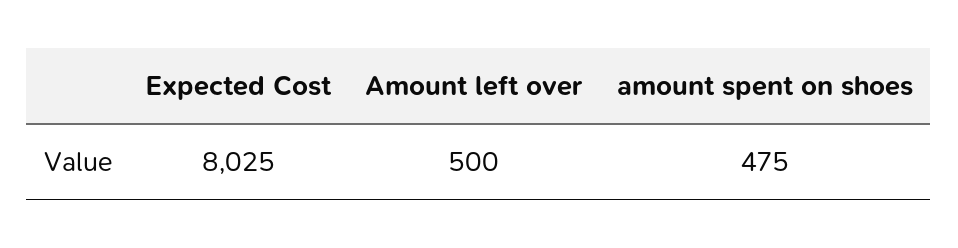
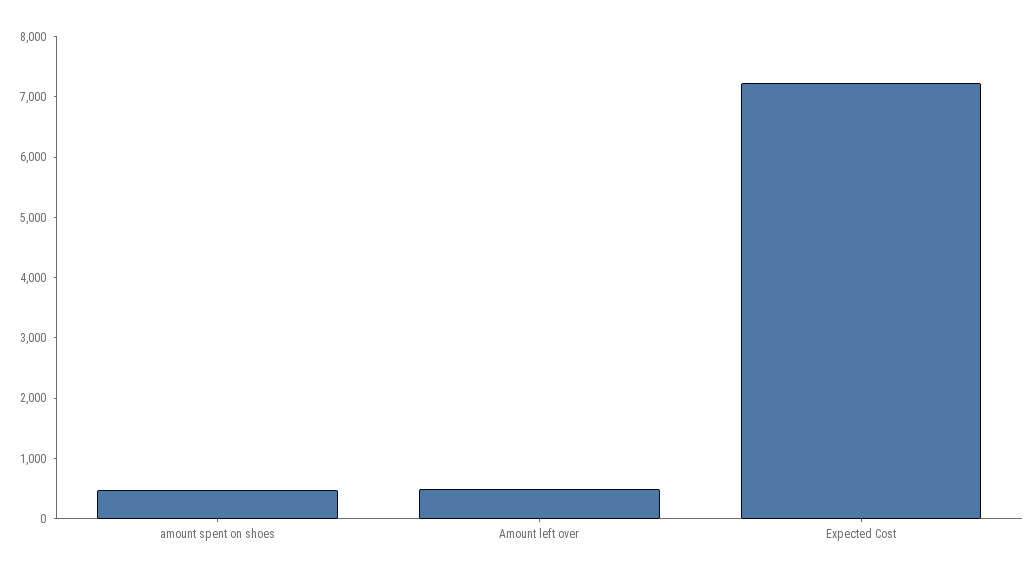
Expected Cost: 8025 -> 7200

